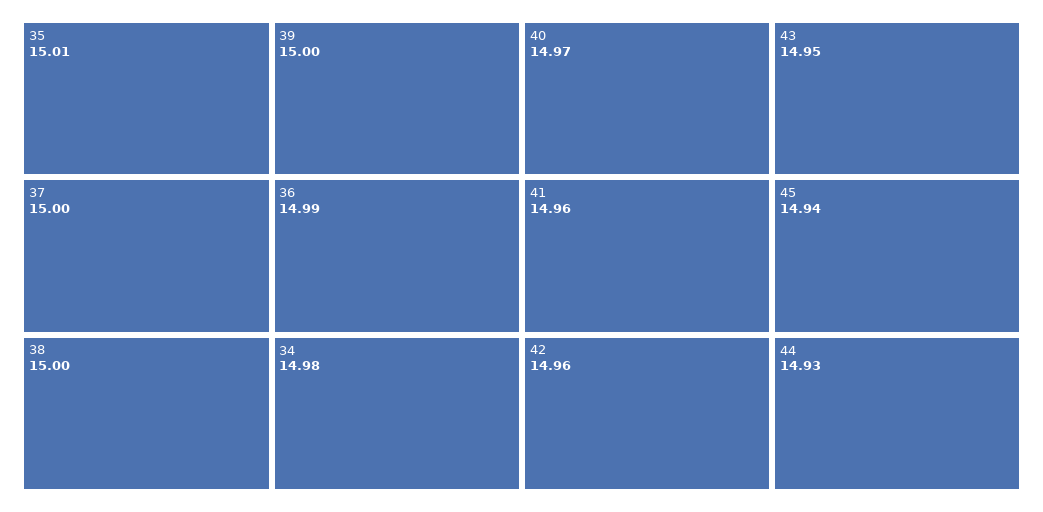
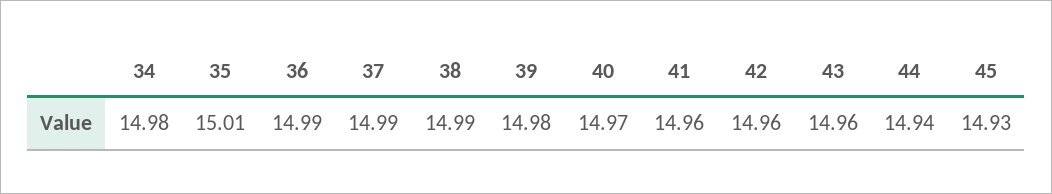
37: 15 -> 14.99
38: 15 -> 14.99
39: 15 -> 14.98
43: 14.95 -> 14.96
45: 14.94 -> 14.93
44: 14.93 -> 14.94

